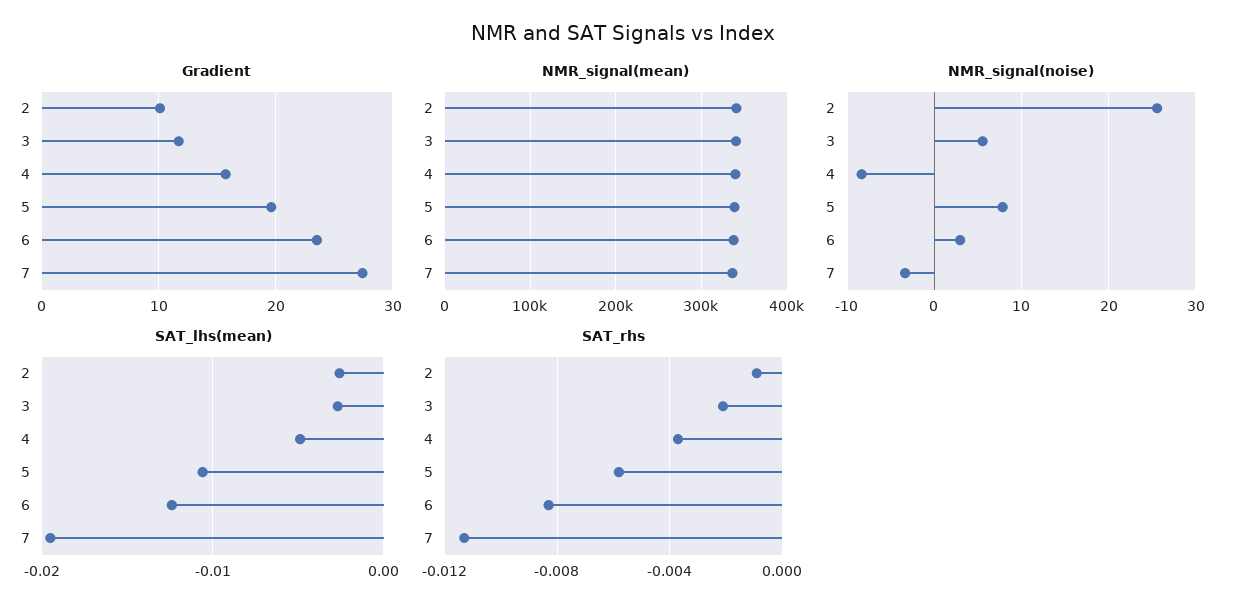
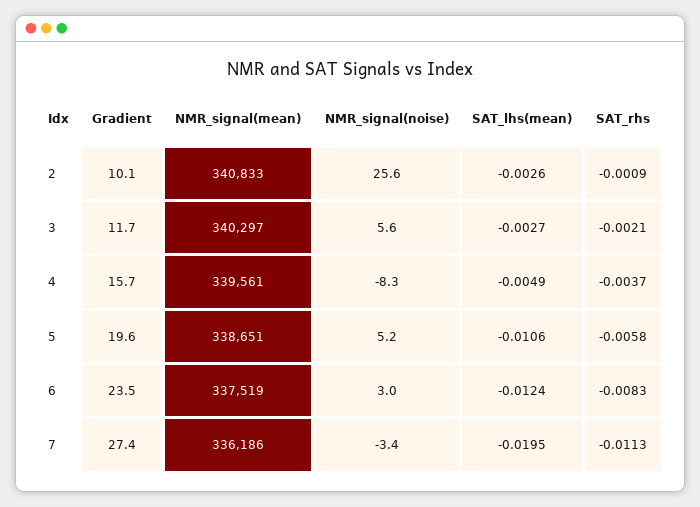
NMR_signal(noise), 5: 8 -> 5.2

